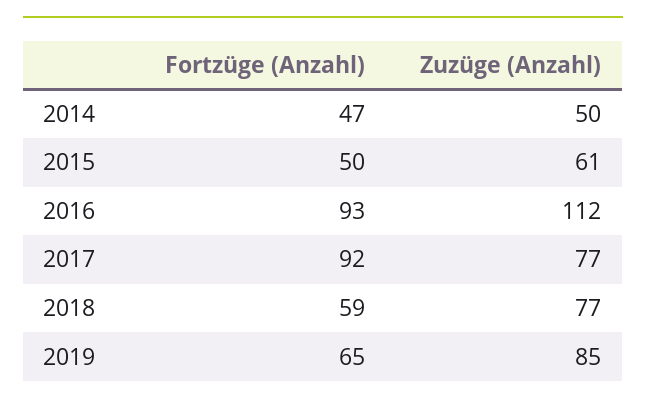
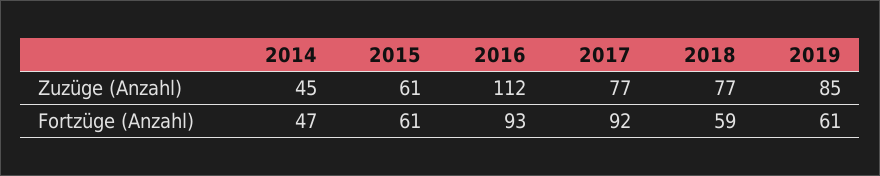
Zuzüge (Anzahl), 2014: 50 -> 45
Fortzüge (Anzahl), 2015: 50 -> 61
Fortzüge (Anzahl), 2019: 65 -> 61

